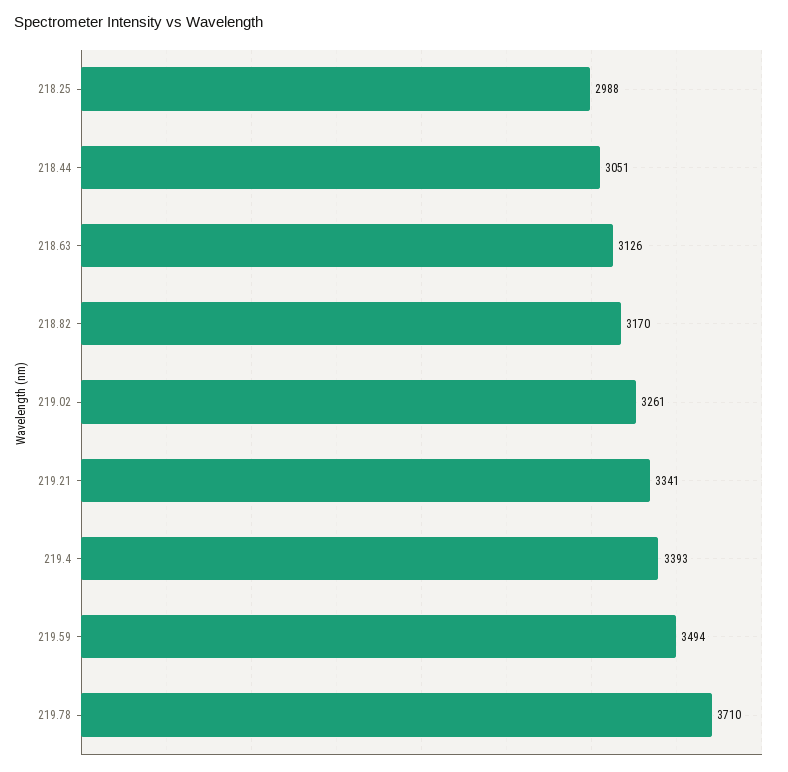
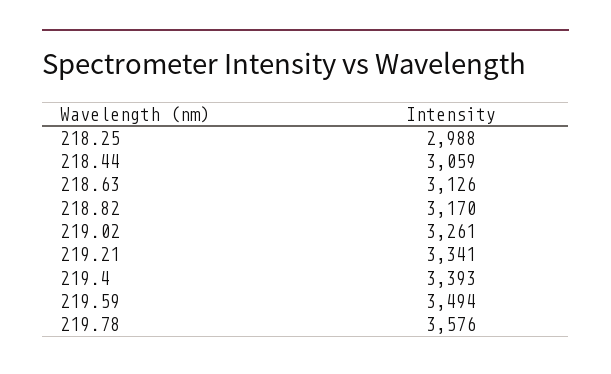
218.44: 3051 -> 3059
219.78: 3710 -> 3576

